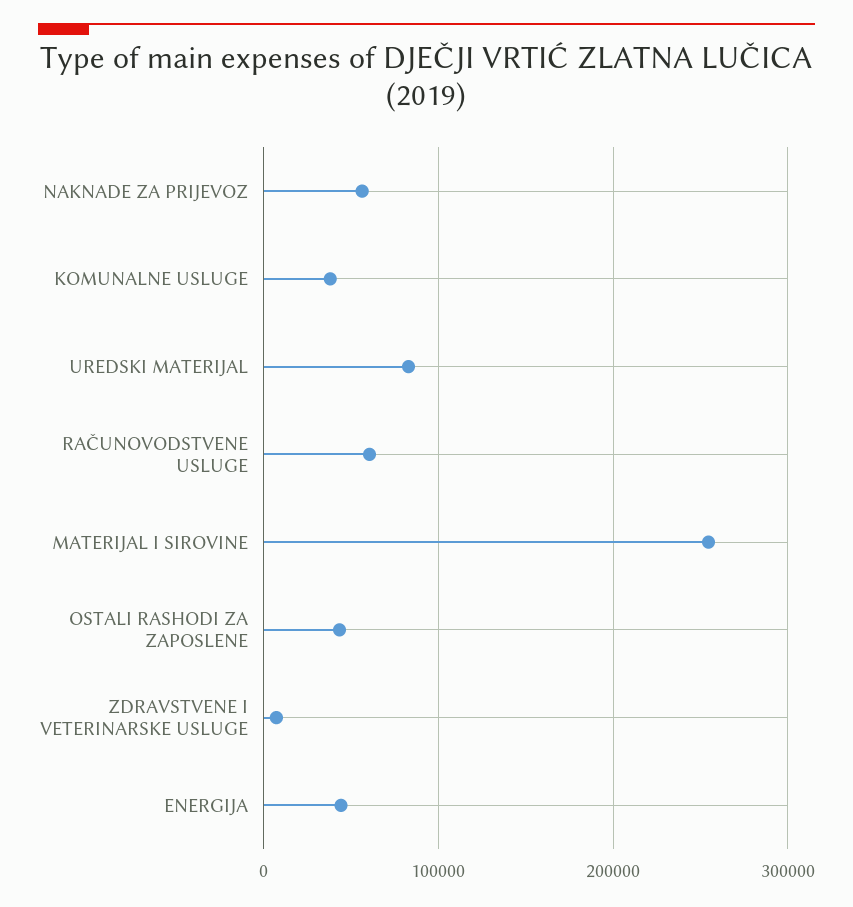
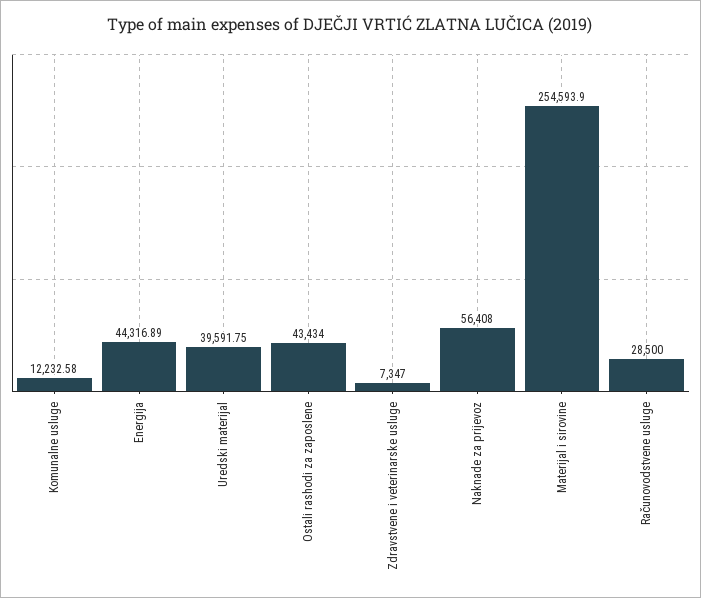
KOMUNALNE USLUGE: 40000 -> 12232.58
UREDSKI MATERIJAL: 80000 -> 39591.75
RAČUNOVODSTVENE USLUGE: 60000 -> 28500

